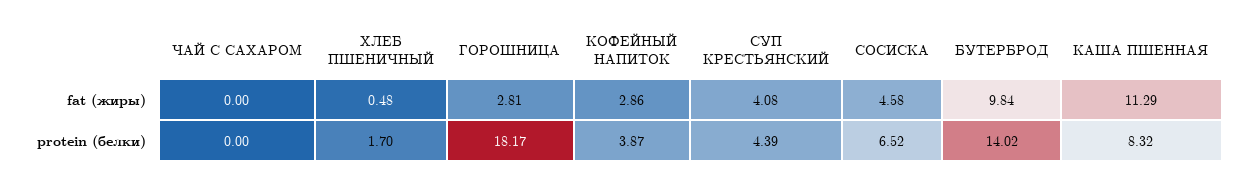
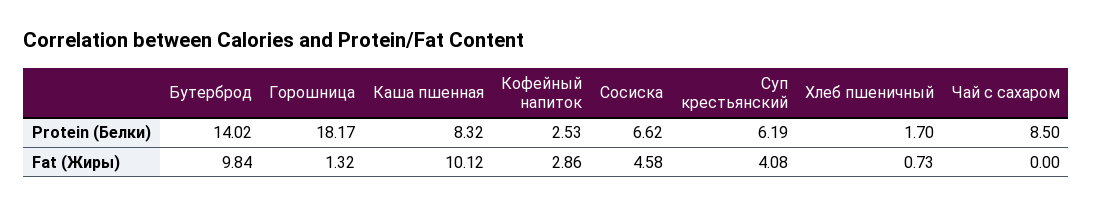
ХЛЕБ ПШЕНИЧНЫЙ, fat (жиры): 0.48 -> 0.73
ГОРОШНИЦА, fat (жиры): 2.81 -> 1.32
КАША ПШЕННАЯ, fat (жиры): 11.29 -> 10.12
ЧАЙ С САХАРОМ, protein (белки): 0 -> 8.5
КОФЕЙНЫЙ НАПИТОК, protein (белки): 3.87 -> 2.53
СУП КРЕСТЬЯНСКИЙ, protein (белки): 4.39 -> 6.19
СОСИСКА, protein (белки): 6.52 -> 6.62

